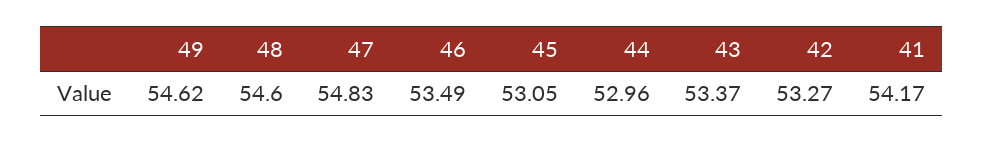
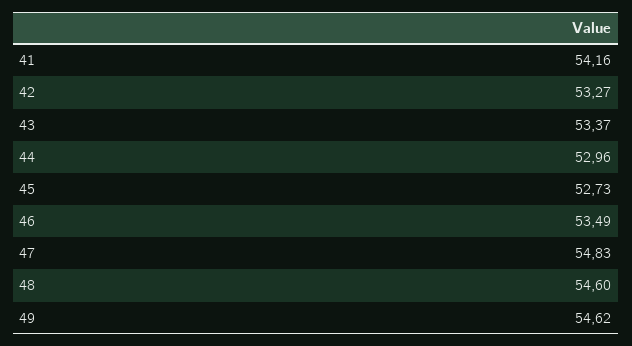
45: 53.05 -> 52.73
41: 54.17 -> 54.16

